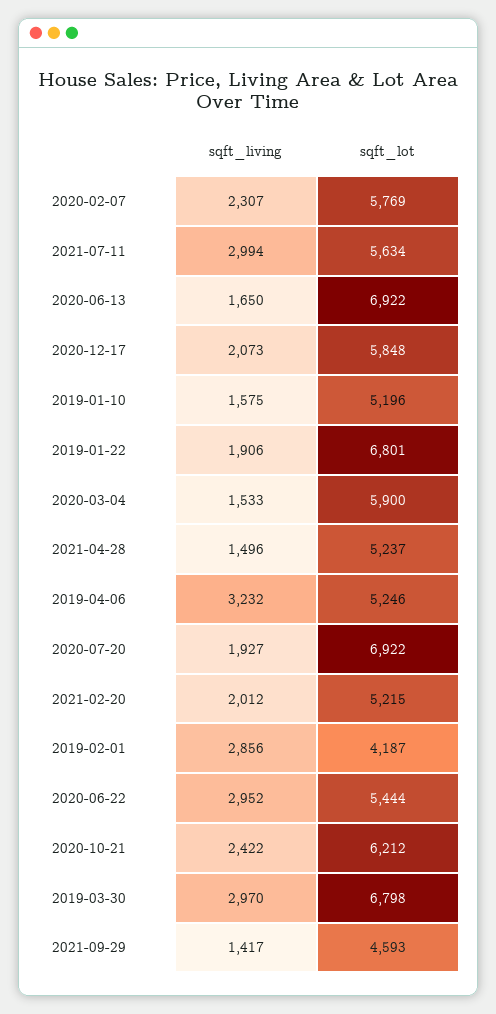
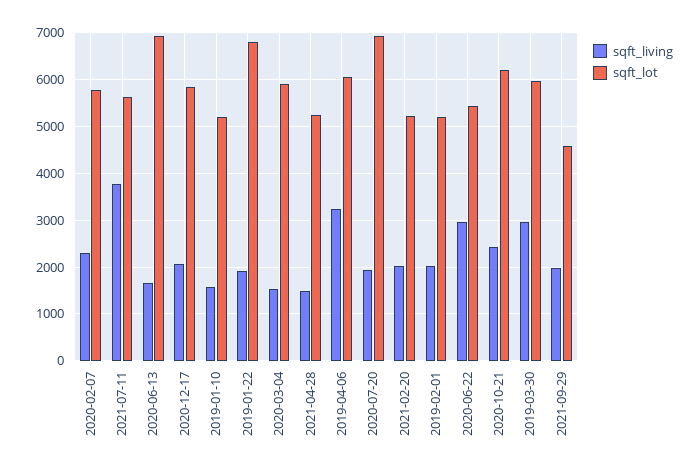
sqft_living, 2021-07-11: 2994 -> 3800
sqft_lot, 2019-04-06: 5246 -> 6000
sqft_living, 2019-02-01: 2856 -> 2000
sqft_lot, 2019-02-01: 4187 -> 5200
sqft_lot, 2019-03-30: 6798 -> 6000
sqft_living, 2021-09-29: 1417 -> 2000

